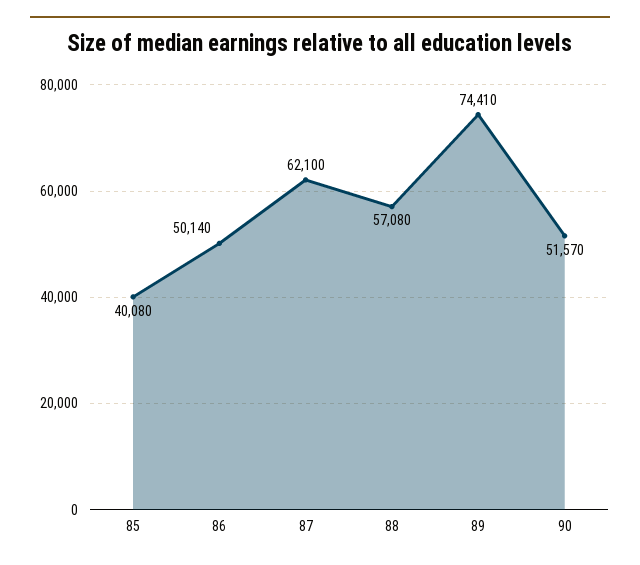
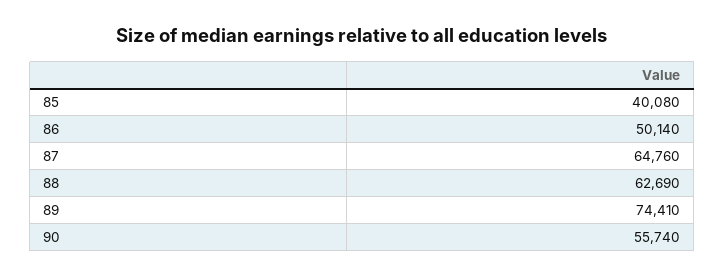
87: 62100 -> 64760
88: 57080 -> 62690
90: 51570 -> 55740

